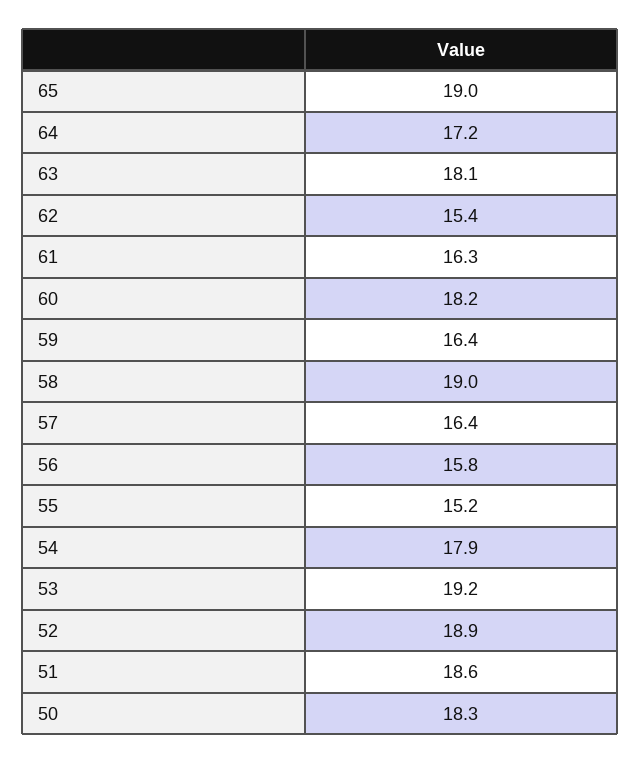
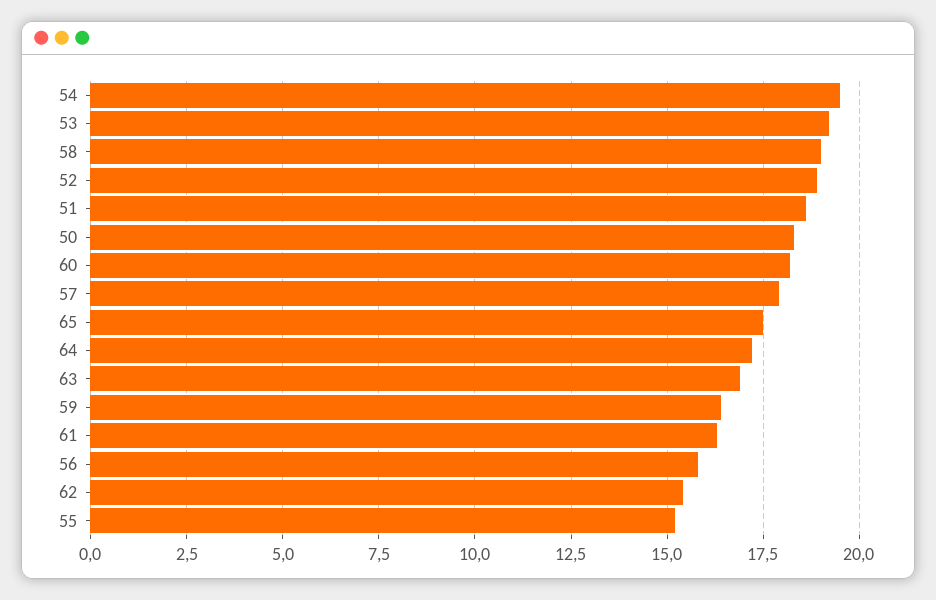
65: 19 -> 17.5
63: 18.1 -> 17
57: 16.4 -> 18
54: 17.9 -> 19.5

